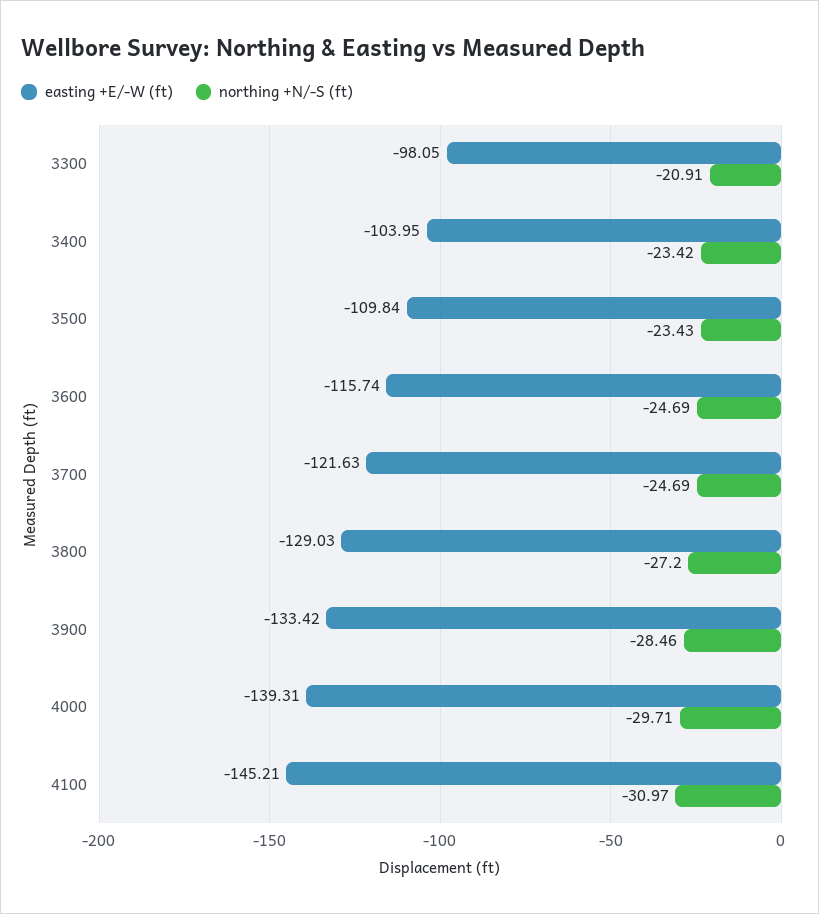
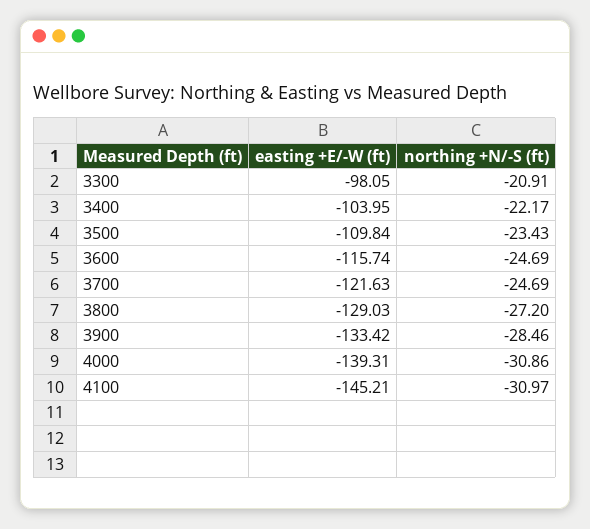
northing +N/-S (ft), 3400: -23.42 -> -22.17
northing +N/-S (ft), 4000: -29.71 -> -30.86

